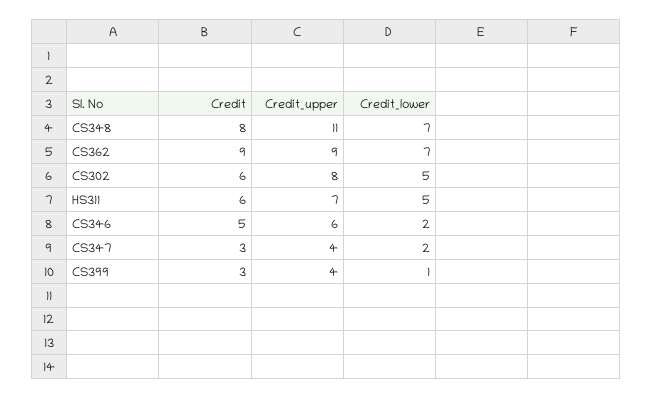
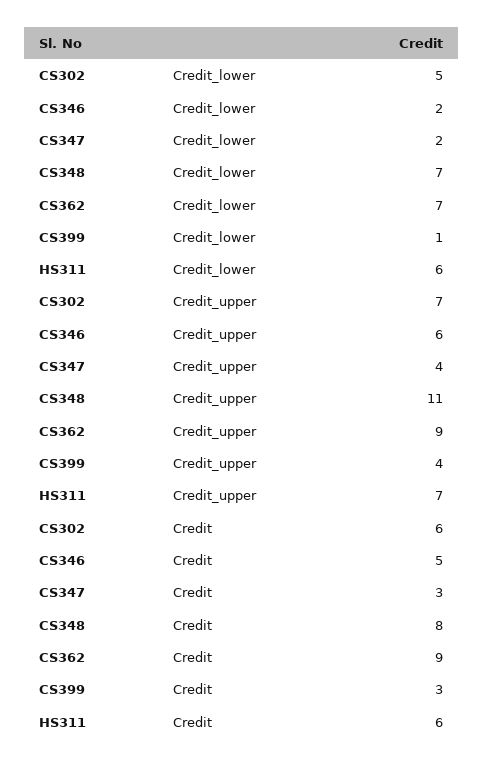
Credit_upper, CS302: 8 -> 7
Credit_lower, HS311: 5 -> 6

